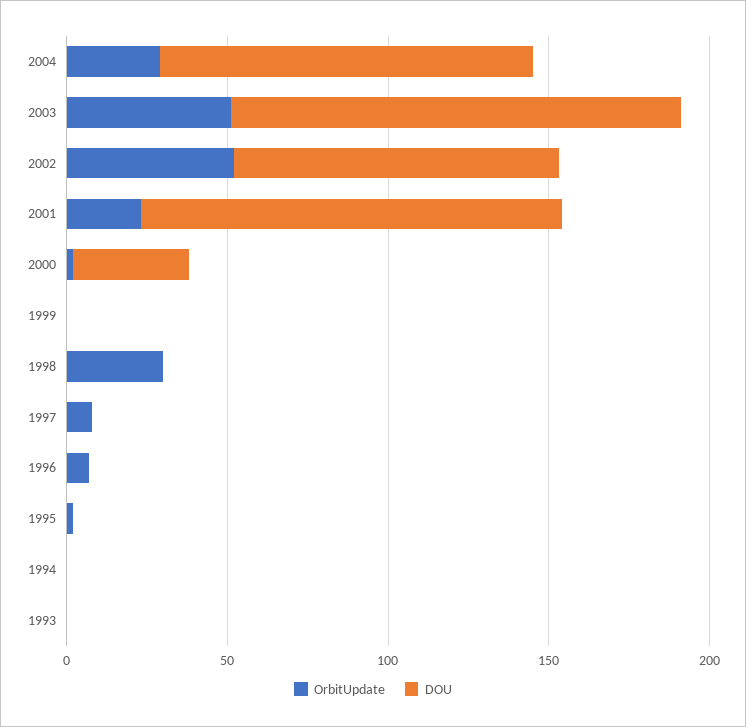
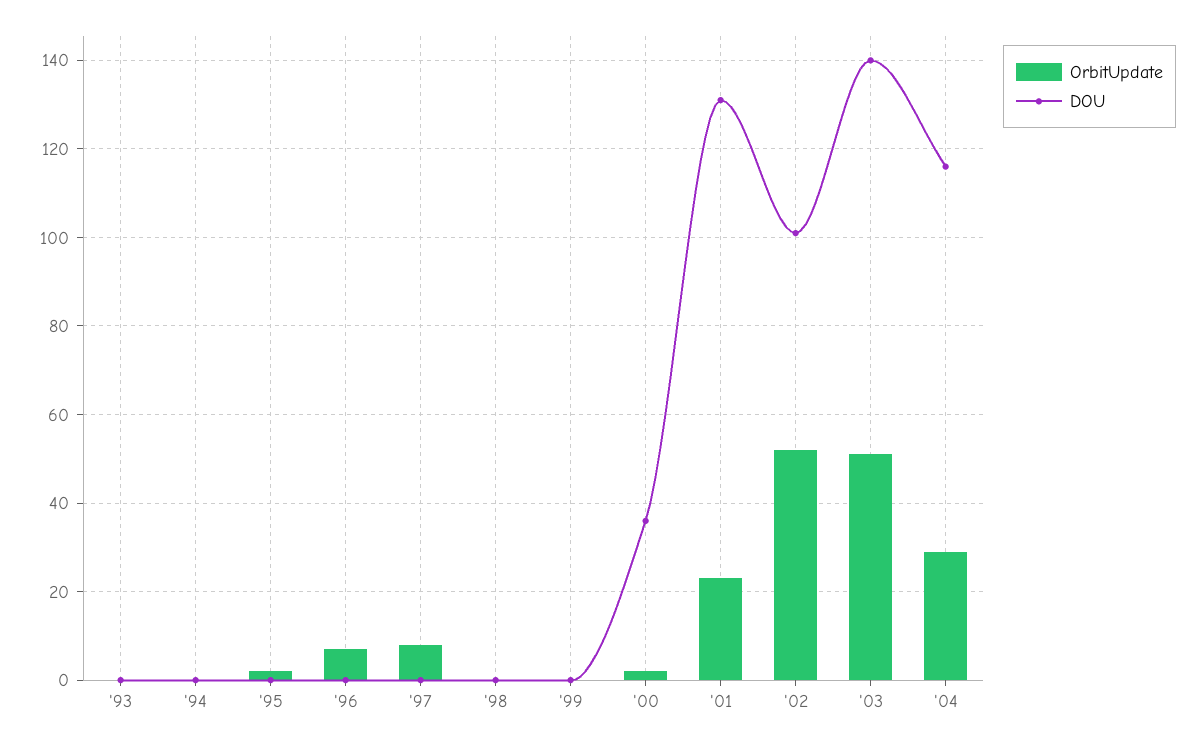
OrbitUpdate, 1998: 30 -> 0

